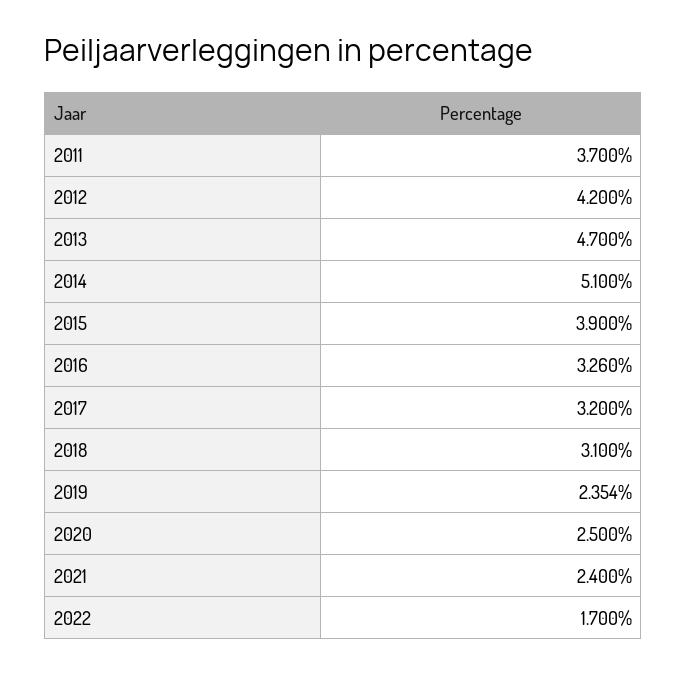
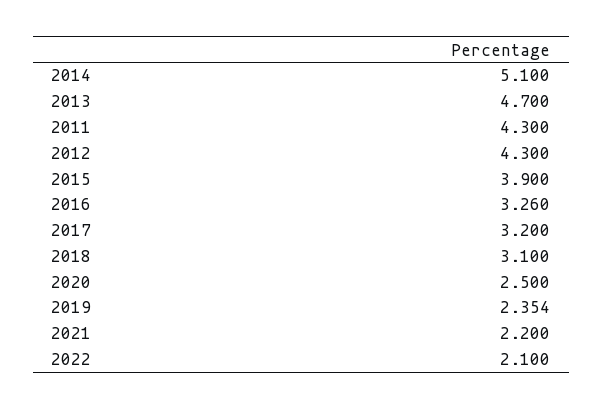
2011: 3.7 -> 4.3
2012: 4.2 -> 4.3
2021: 2.4 -> 2.2
2022: 1.7 -> 2.1

